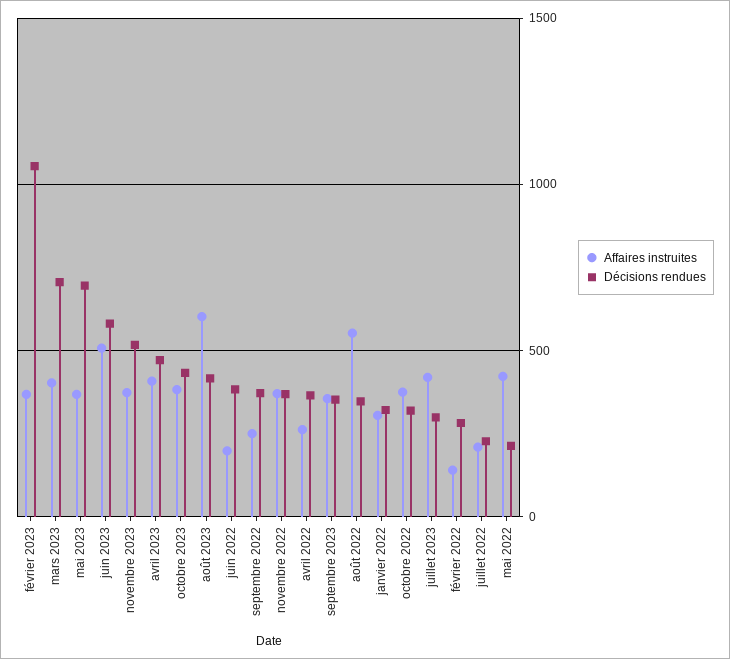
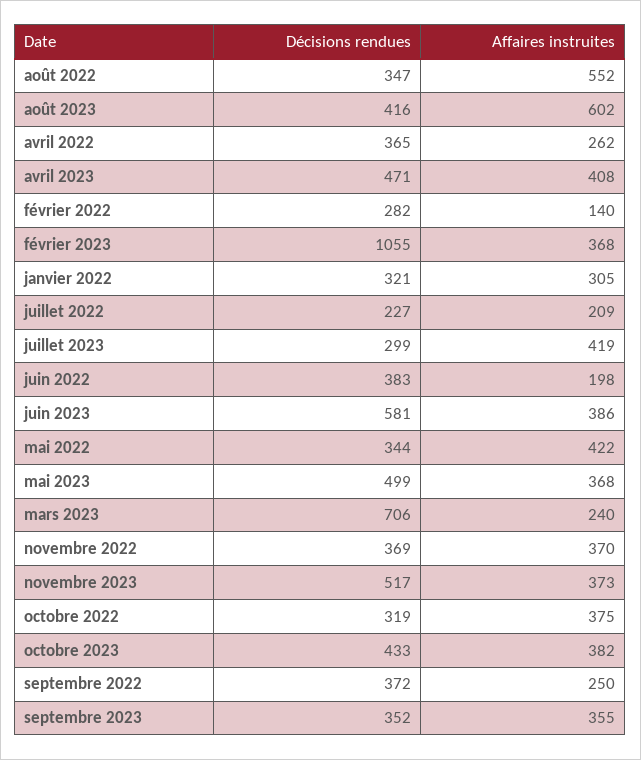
Affaires instruites, mars 2023: 400 -> 240
Décisions rendues, mai 2023: 700 -> 499
Affaires instruites, juin 2023: 500 -> 386
Décisions rendues, mai 2022: 200 -> 344

